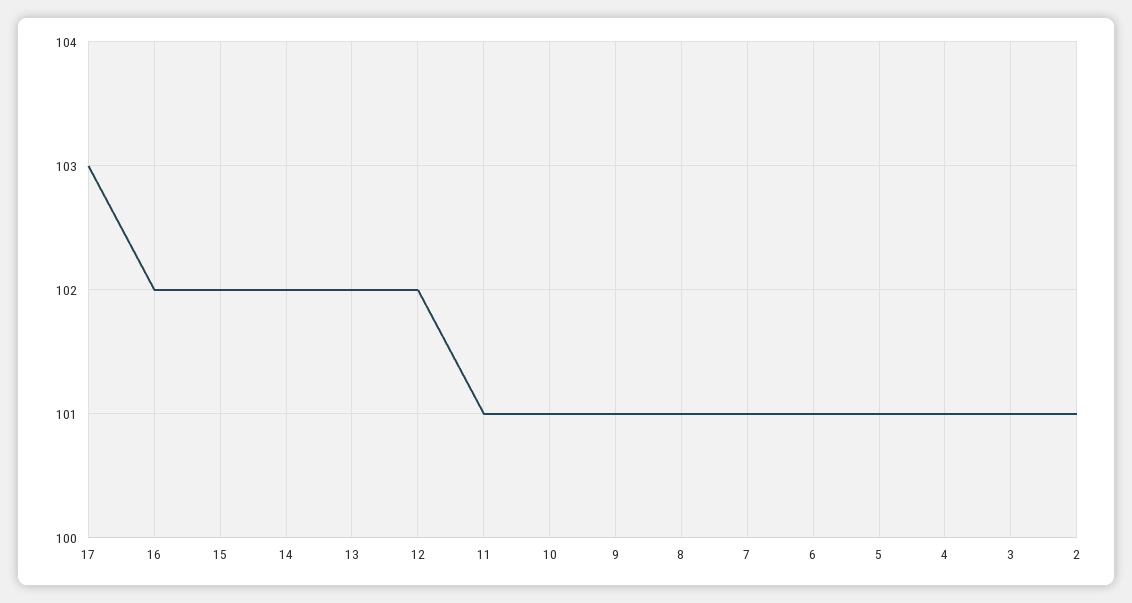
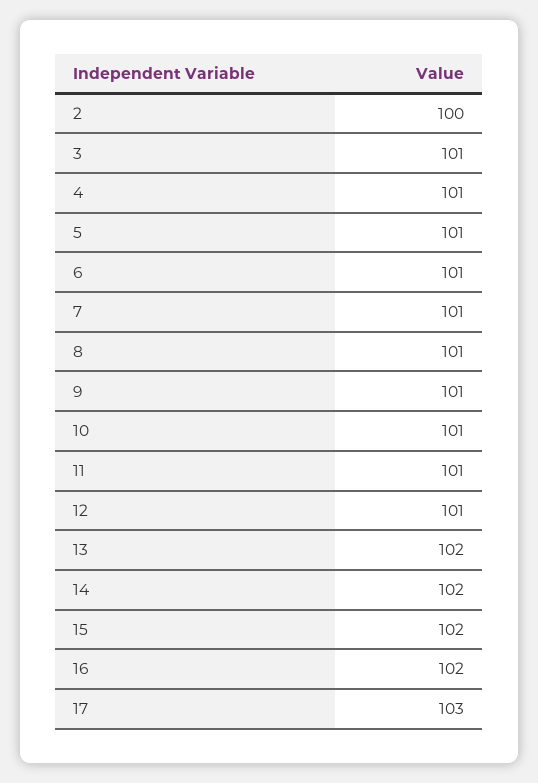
12: 102 -> 101
2: 101 -> 100

